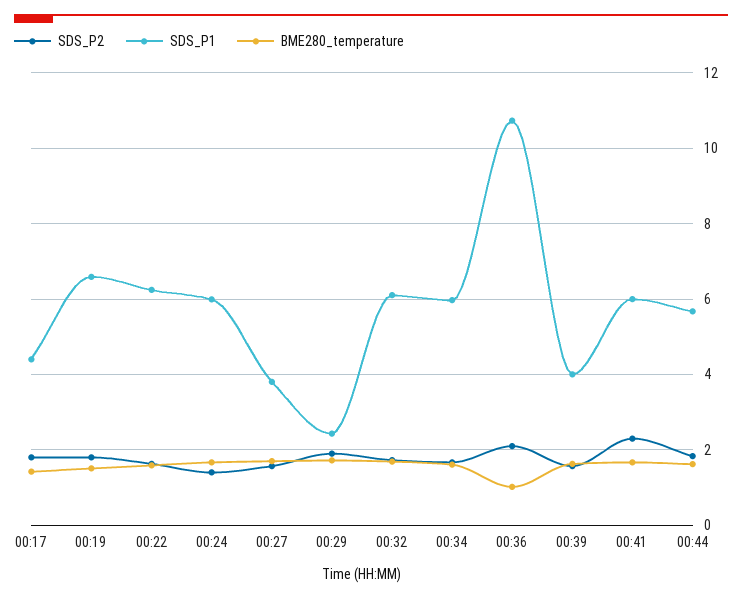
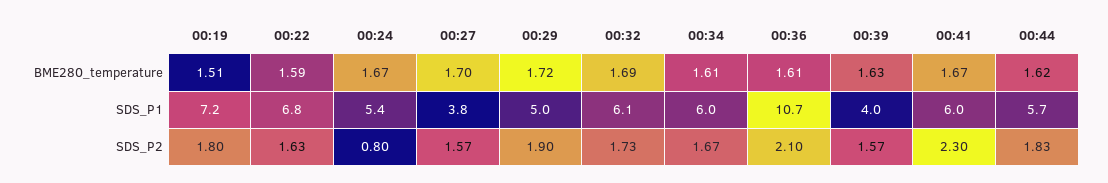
SDS_P2, 00:17: 1.8 -> none
SDS_P1, 00:17: 4.4 -> none
BME280_temperature, 00:17: 1.4 -> none
SDS_P1, 00:19: 6.6 -> 7.2
SDS_P1, 00:22: 6.2 -> 6.8
SDS_P2, 00:24: 1.4 -> 0.8
SDS_P1, 00:24: 6 -> 5.4
SDS_P1, 00:29: 2.4 -> 5
BME280_temperature, 00:36: 1 -> 1.61

